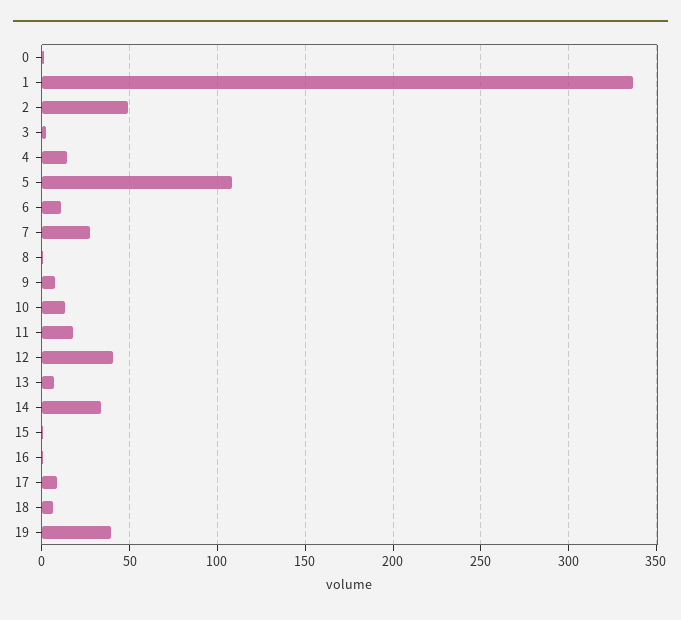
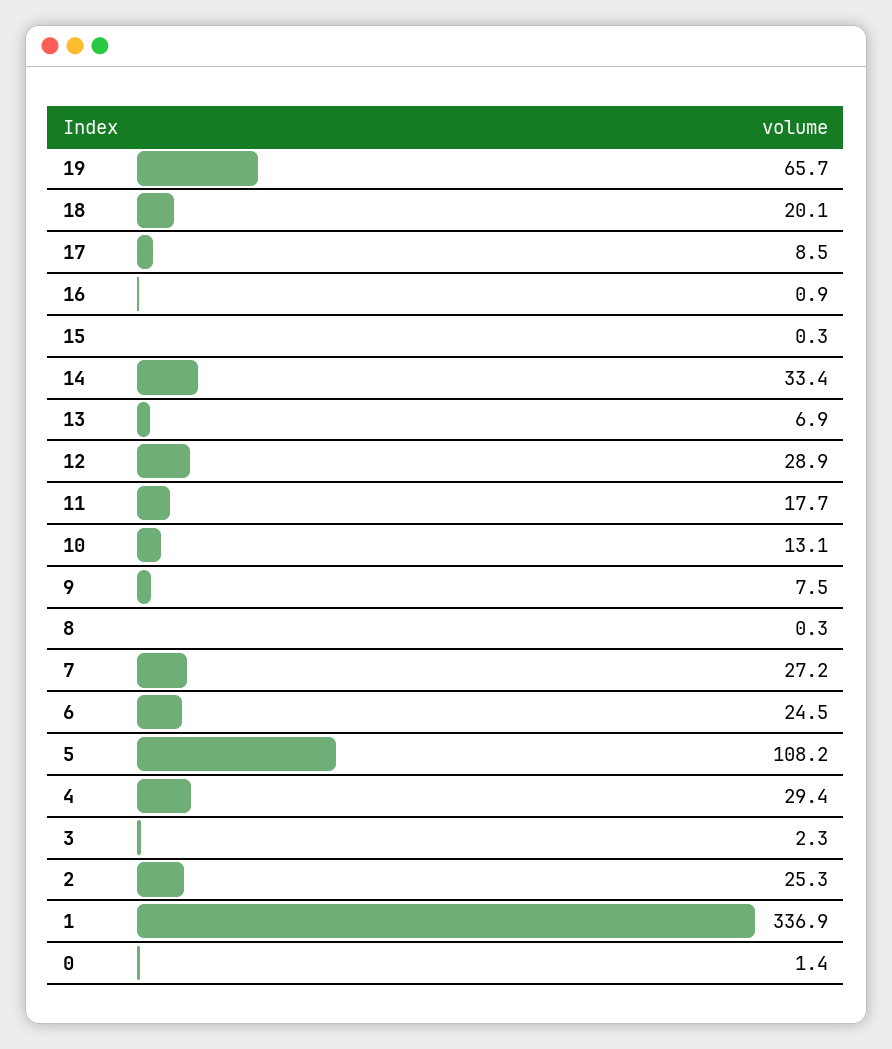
2: 50 -> 25.3
4: 15 -> 29.4
6: 10 -> 24.5
12: 40 -> 28.9
18: 5 -> 20.1
19: 40 -> 65.7

